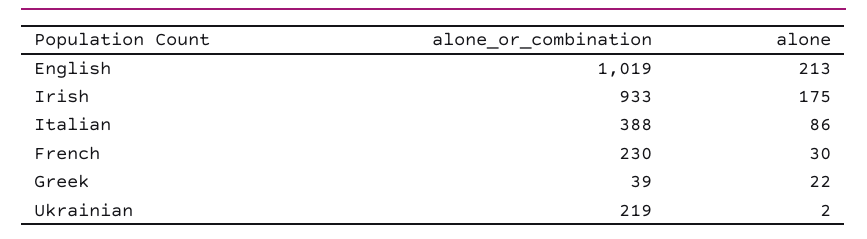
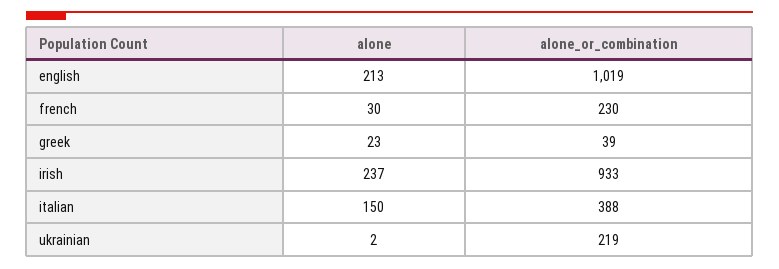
alone, Irish: 175 -> 237
alone, Italian: 86 -> 150
alone, Greek: 22 -> 23

